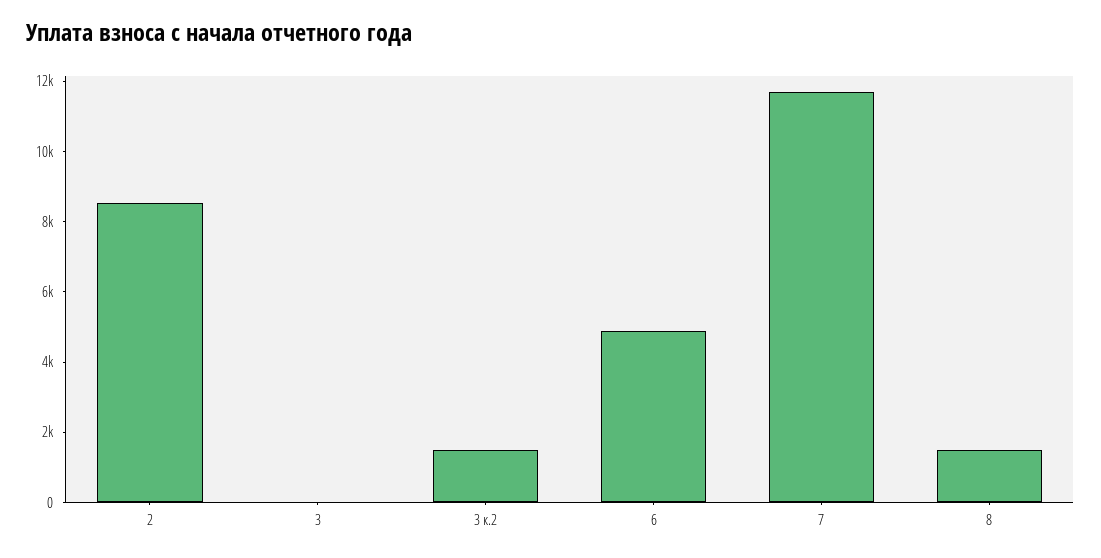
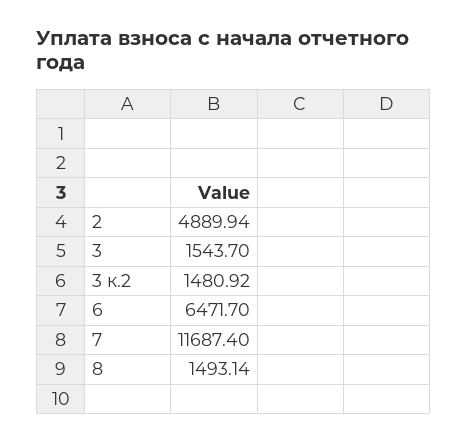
2: 8500 -> 4889.94
3: 0 -> 1543.7
6: 5000 -> 6471.7

